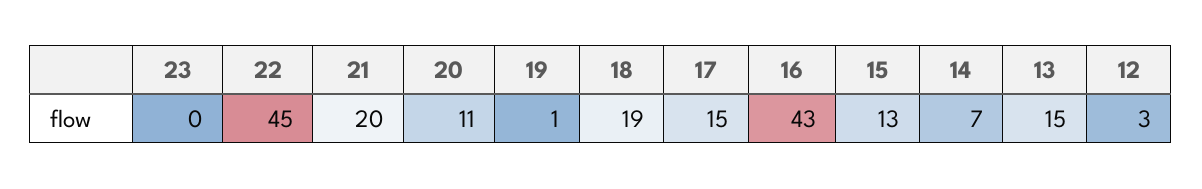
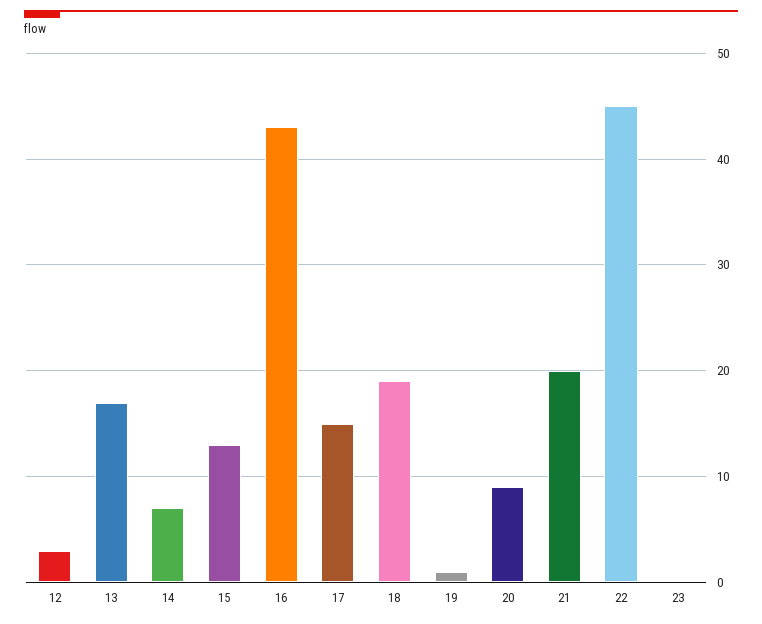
20: 11 -> 9
13: 15 -> 17

